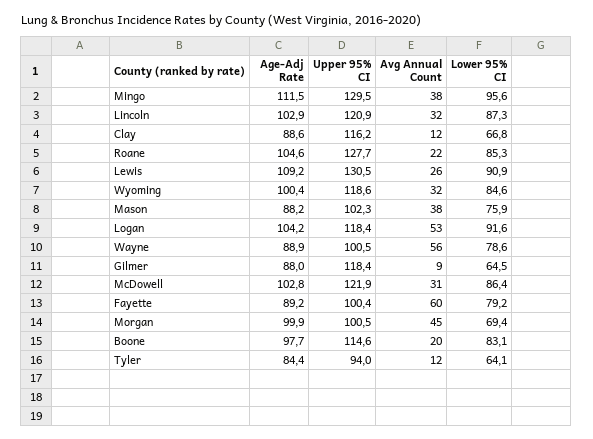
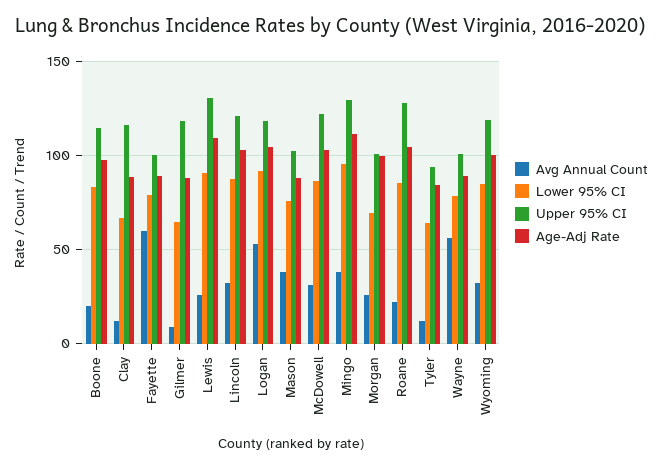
Avg Annual Count, Morgan: 45 -> 25

